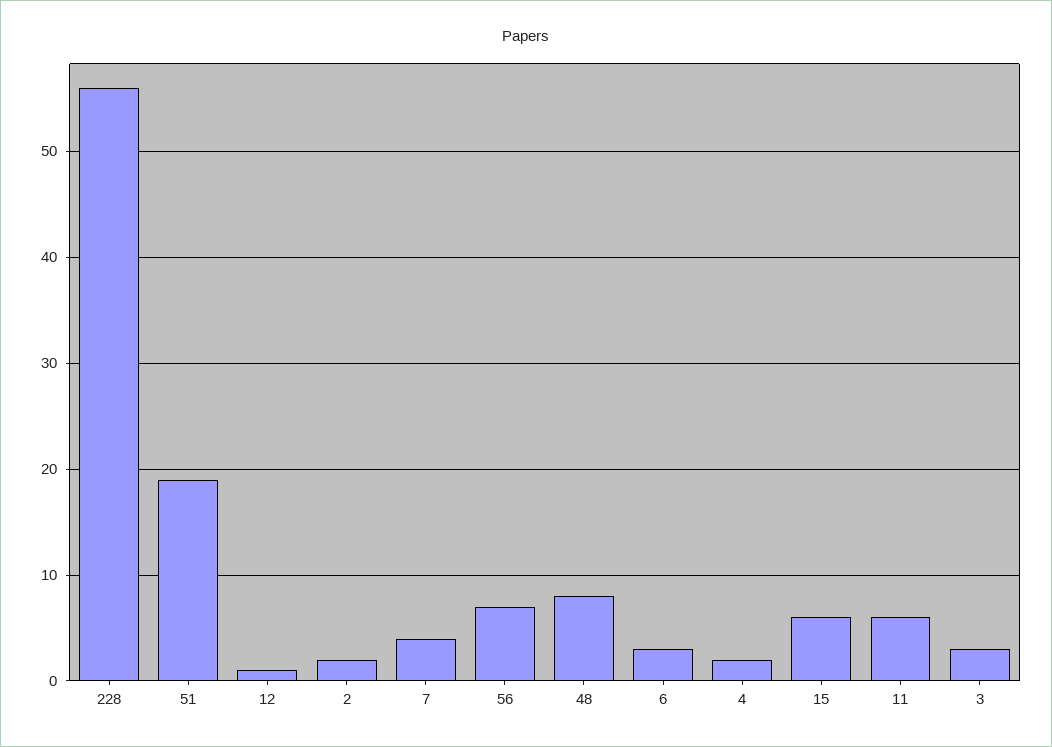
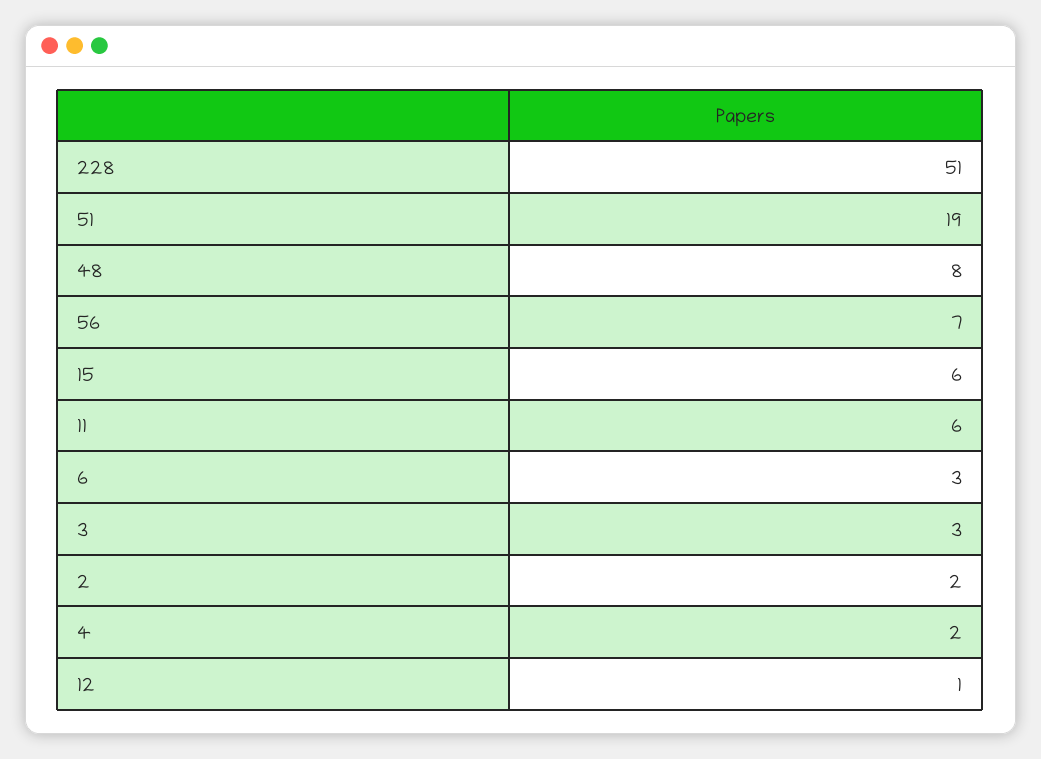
228: 56 -> 51
7: 4 -> none

